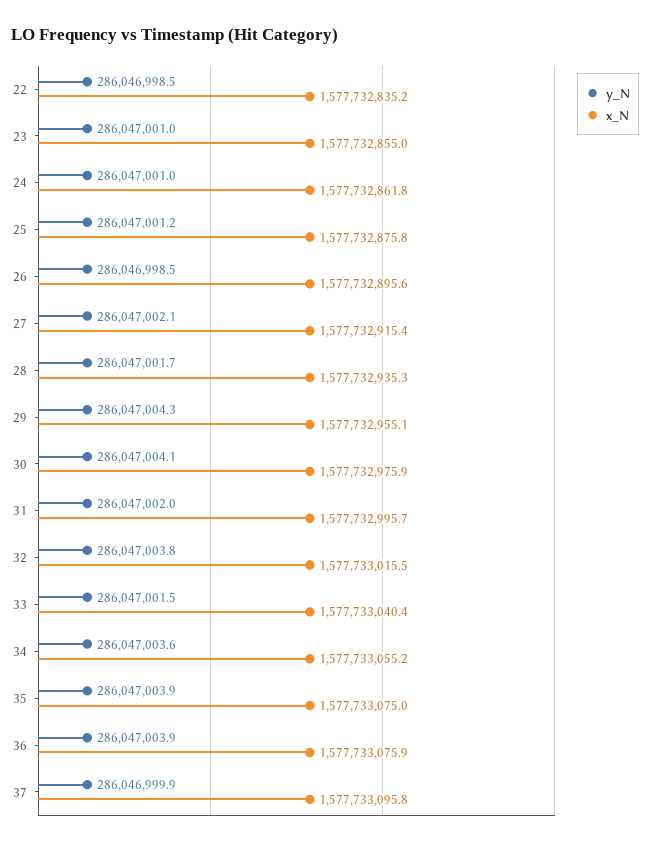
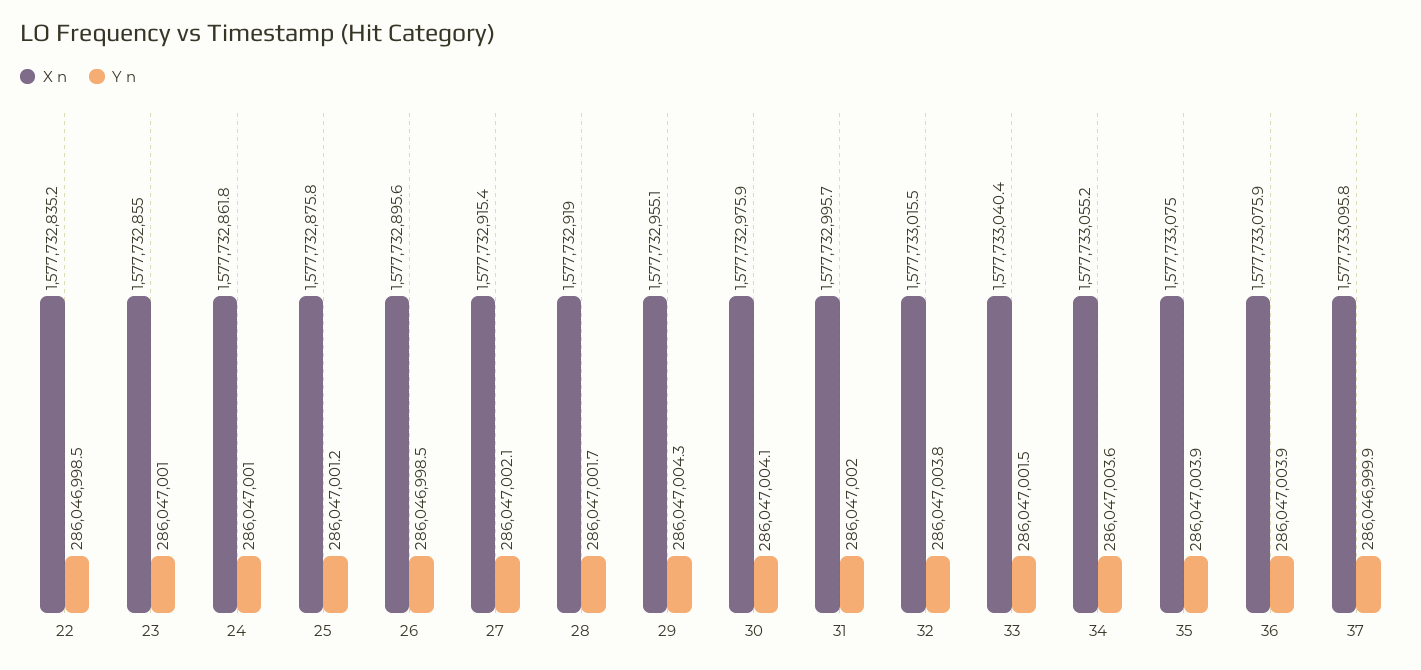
x_N, 28: 1577732935.3 -> 1577732919

